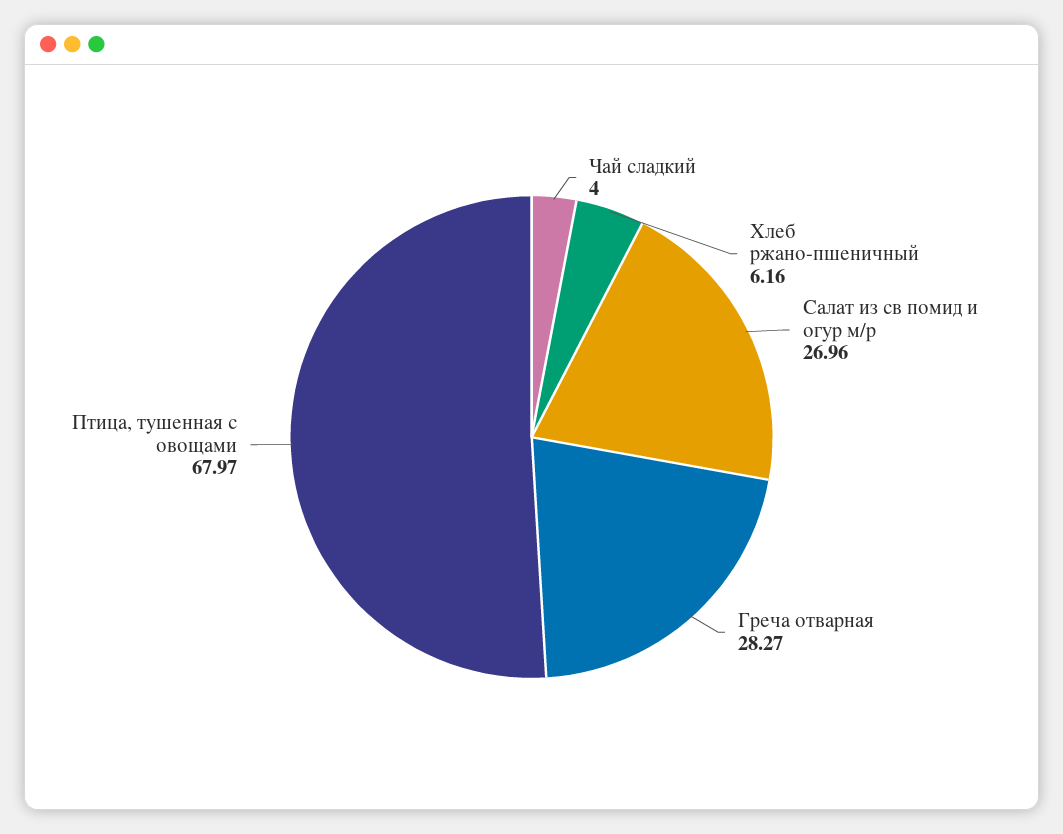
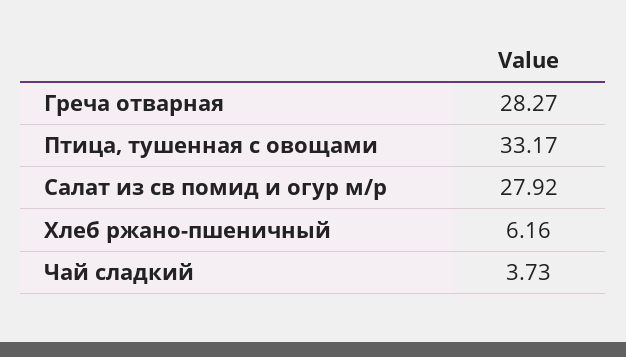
Чай сладкий: 4 -> 3.73
Салат из св помид и огур м/р: 26.96 -> 27.92
Птица, тушенная с овощами: 67.97 -> 33.17

